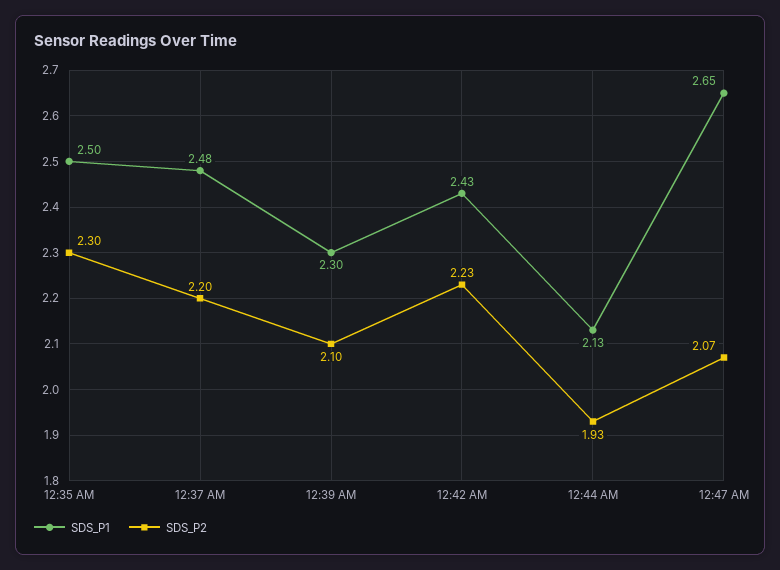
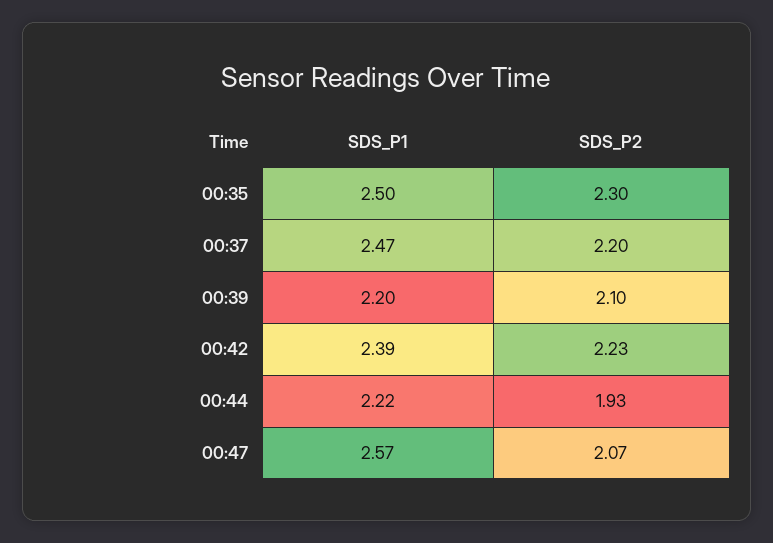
SDS_P1, 12:37 AM: 2.48 -> 2.47
SDS_P1, 12:39 AM: 2.3 -> 2.2
SDS_P1, 12:42 AM: 2.43 -> 2.39
SDS_P1, 12:44 AM: 2.13 -> 2.22
SDS_P1, 12:47 AM: 2.65 -> 2.57

